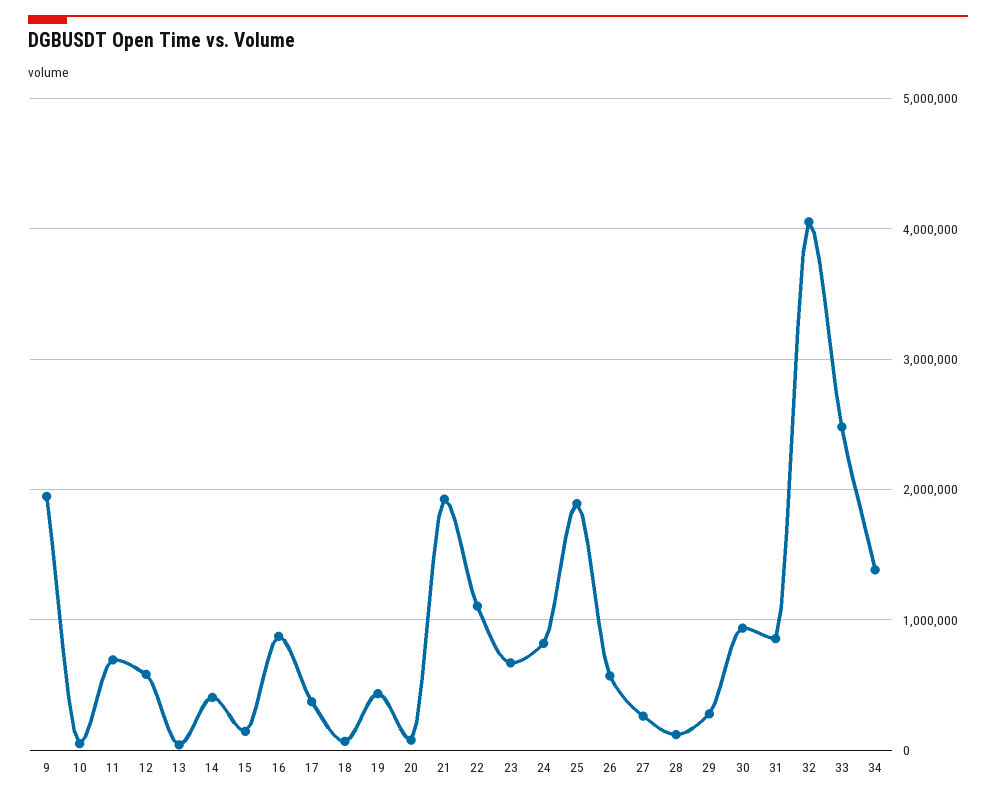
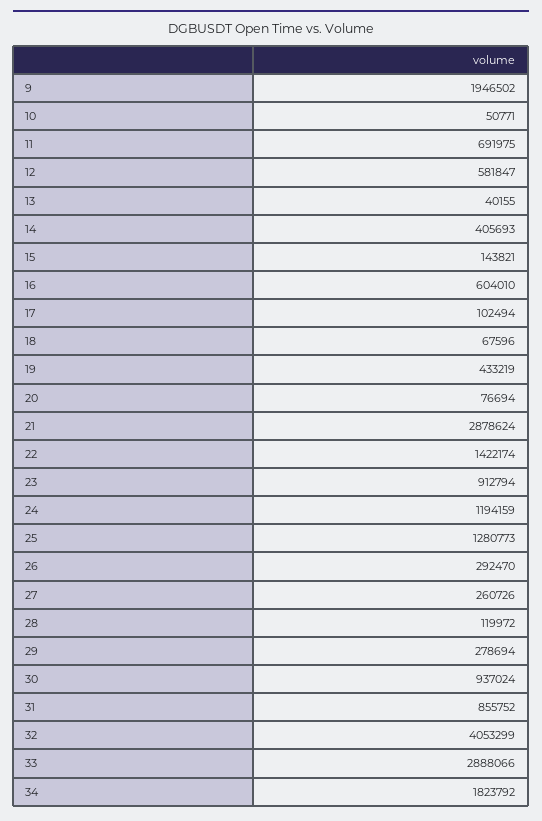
16: 900000 -> 604010
17: 400000 -> 102494
21: 1900000 -> 2878624
22: 1100000 -> 1422174
23: 700000 -> 912794
24: 800000 -> 1194159
25: 1900000 -> 1280773
26: 600000 -> 292470
33: 2500000 -> 2888066
34: 1400000 -> 1823792

